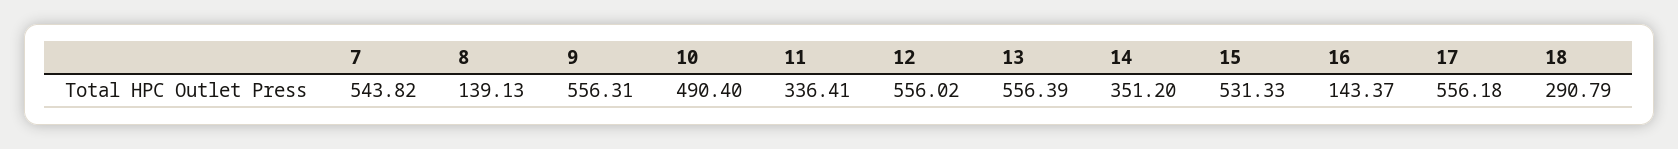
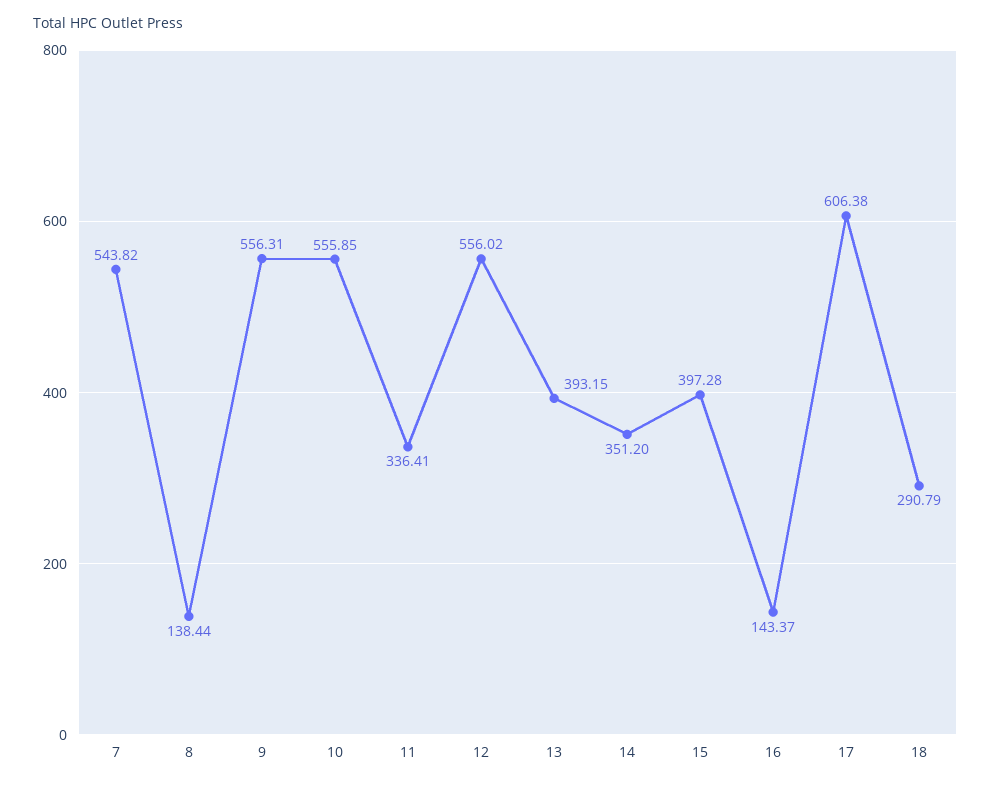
8: 139.13 -> 138.44
10: 490.4 -> 555.85
13: 556.39 -> 393.15
15: 531.33 -> 397.28
17: 556.18 -> 606.38

